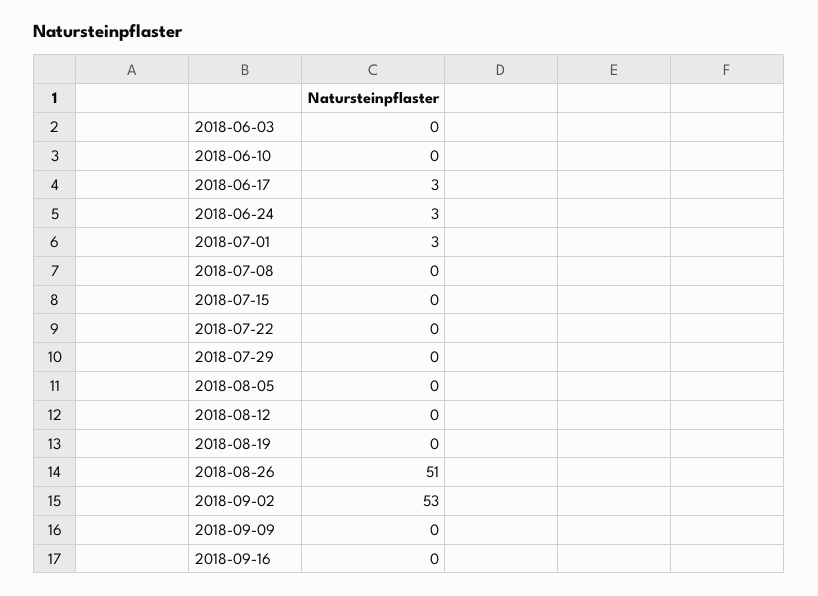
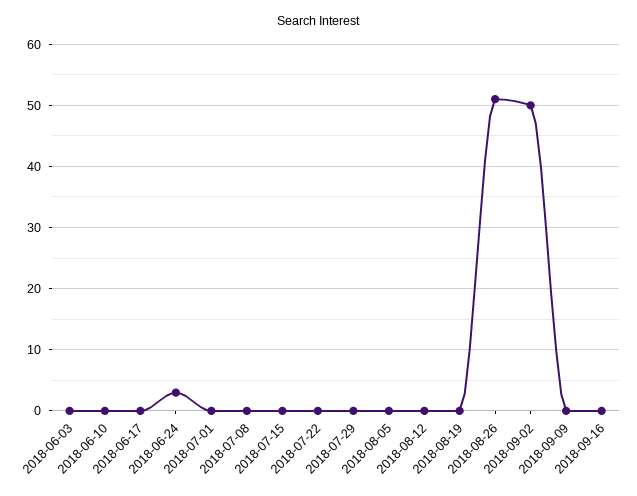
2018-06-17: 3 -> 0
2018-07-01: 3 -> 0
2018-09-02: 53 -> 50

